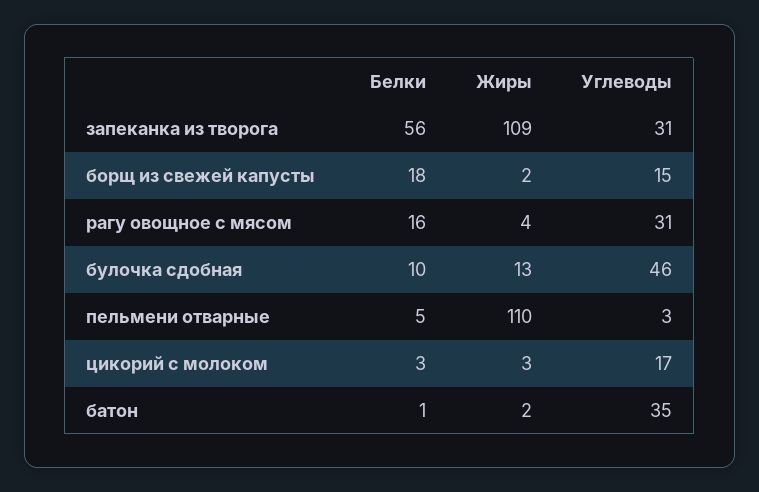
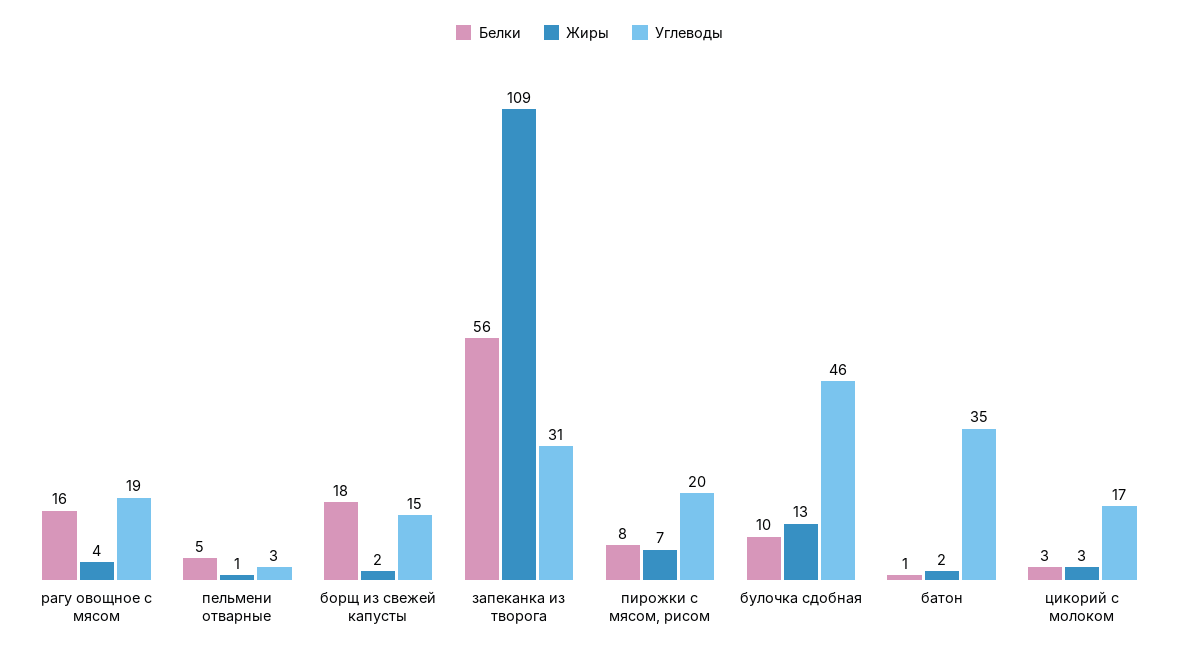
Углеводы, рагу овощное с мясом: 31 -> 19
Жиры, пельмени отварные: 110 -> 1
Белки, пирожки с мясом, рисом: none -> 8
Жиры, пирожки с мясом, рисом: none -> 7
Углеводы, пирожки с мясом, рисом: none -> 20

